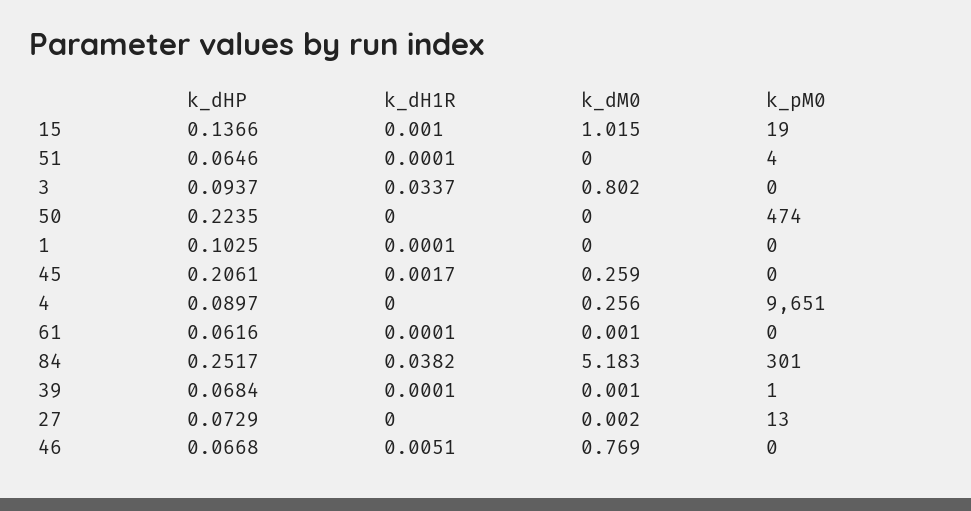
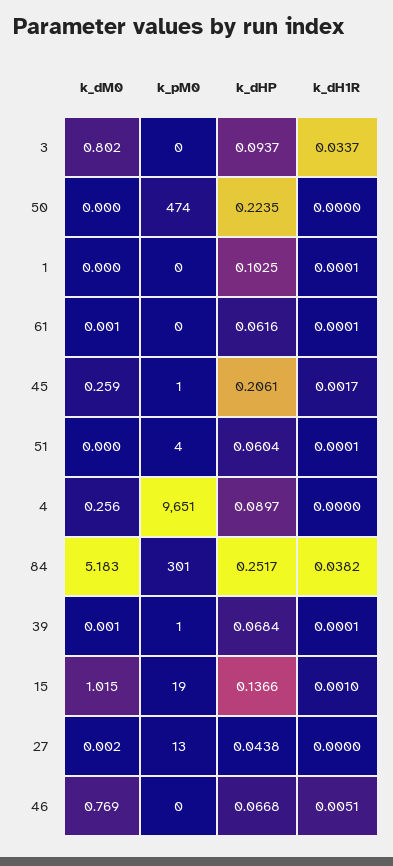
k_dHP, 51: 0.0646 -> 0.0604
k_pM0, 45: 0 -> 1
k_dHP, 27: 0.0729 -> 0.0438

